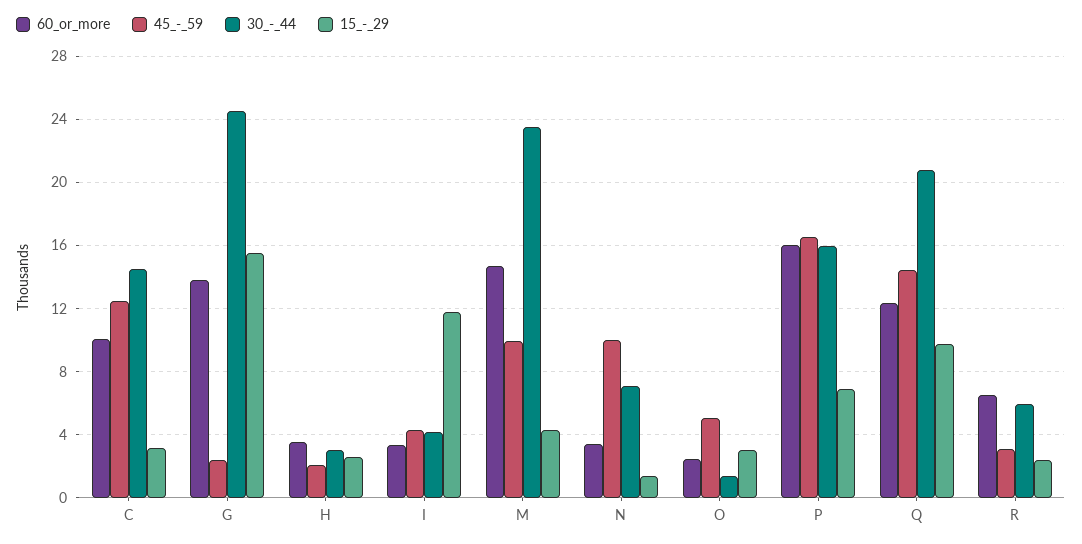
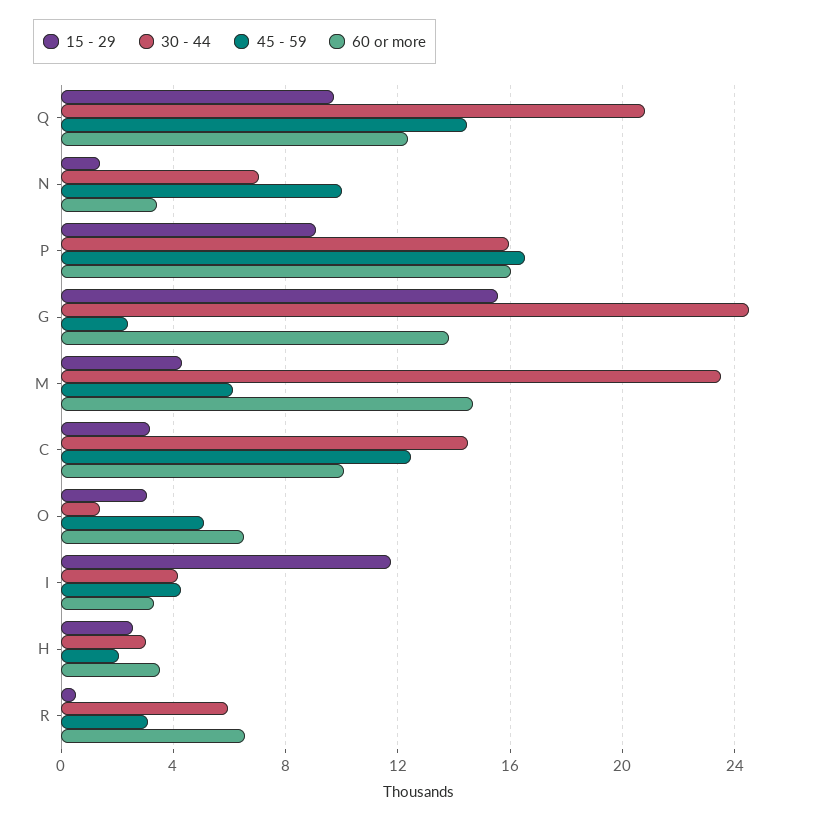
45_-_59, M: 10 -> 6
60_or_more, O: 2.5 -> 6.5
15_-_29, P: 7 -> 9
15_-_29, R: 2.5 -> 0.5

